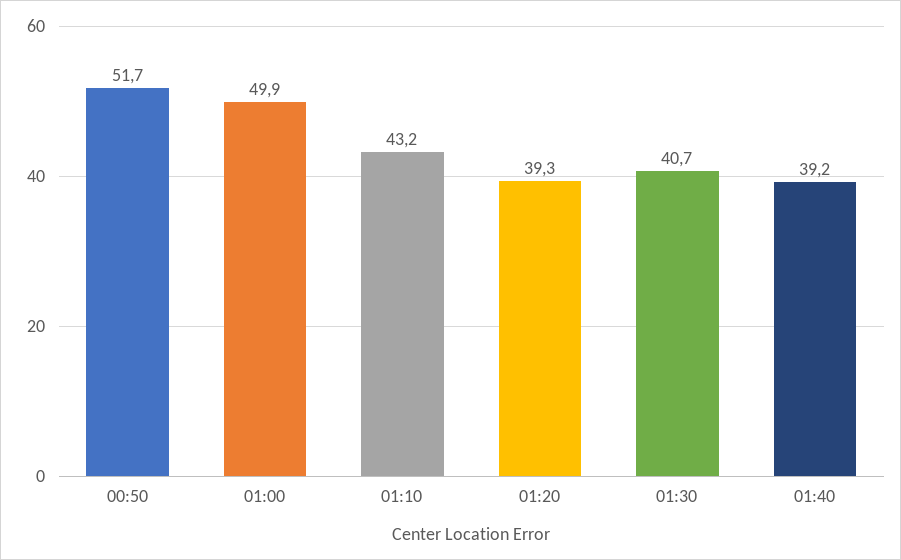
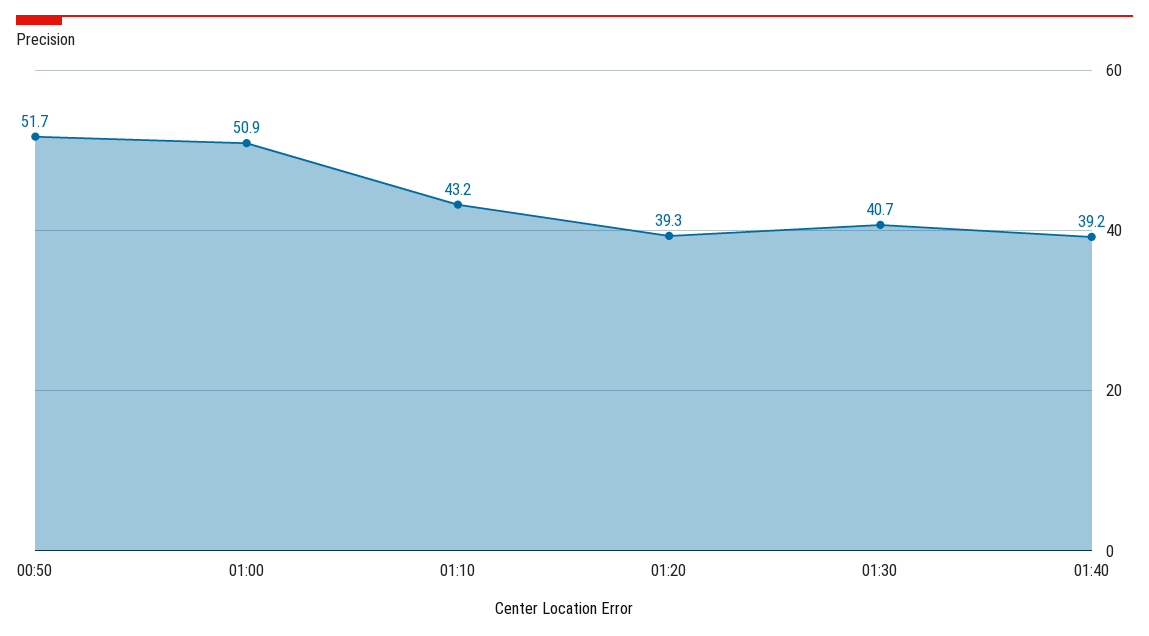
01:00: 49.9 -> 50.9

